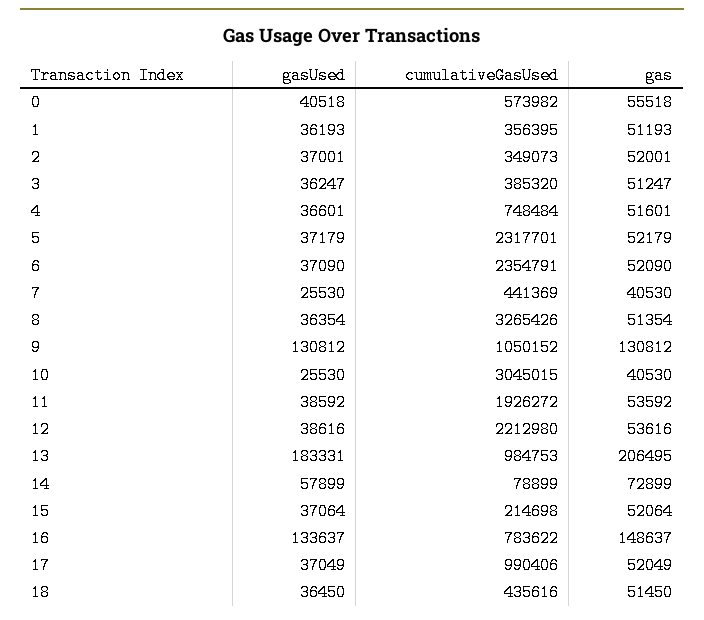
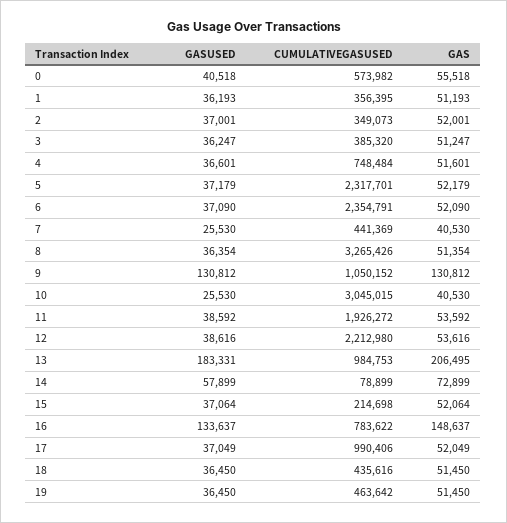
gasUsed, 19: none -> 36450
cumulativeGasUsed, 19: none -> 463642
gas, 19: none -> 51450

